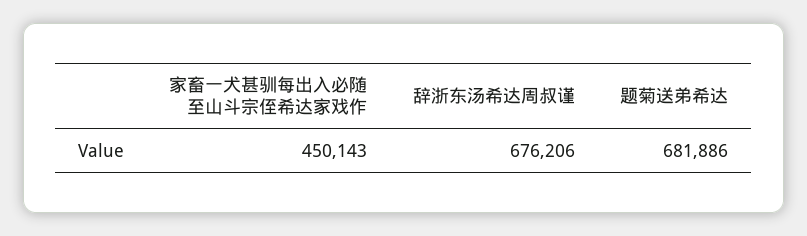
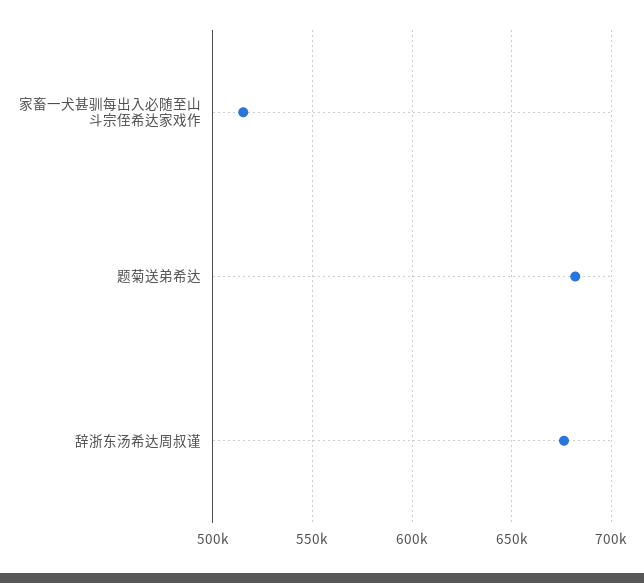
家畜一犬甚驯每出入必随至山斗宗侄希达家戏作: 450143 -> 515000

